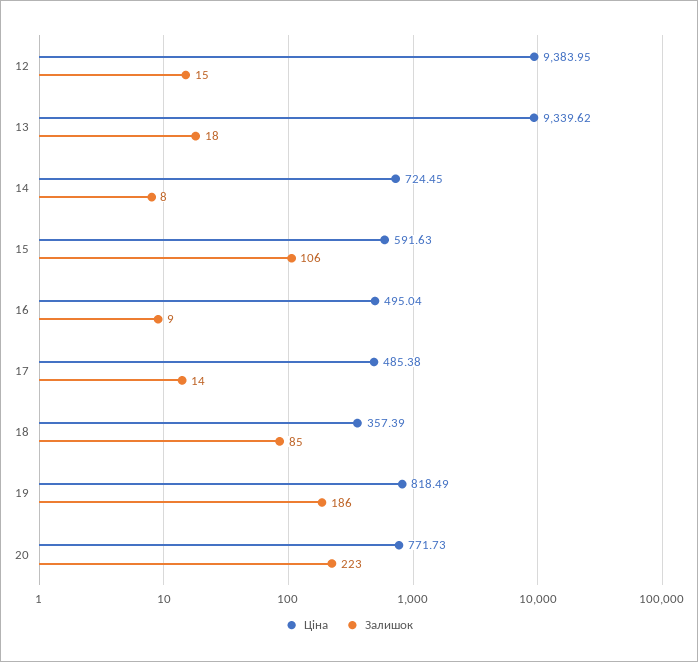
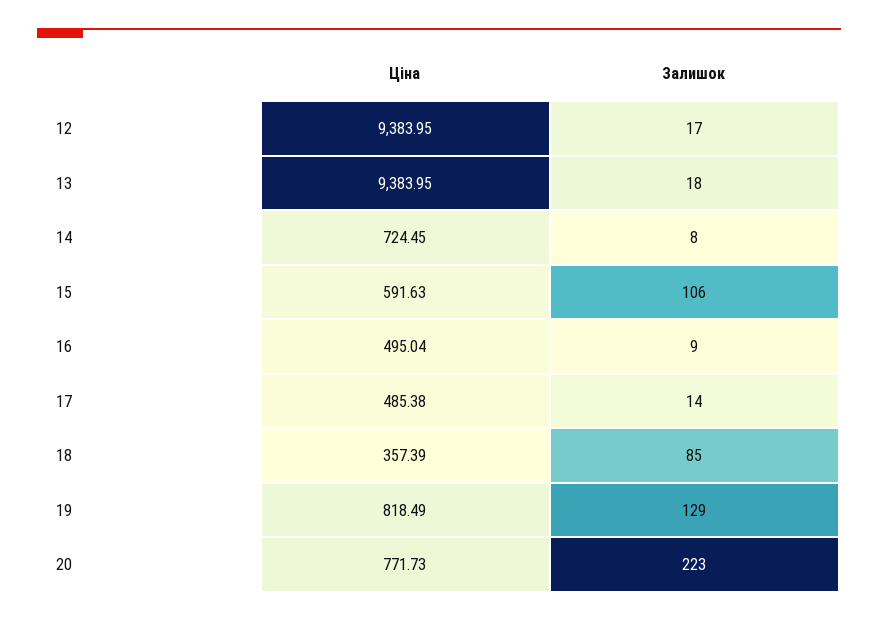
Залишок, 12: 15 -> 17
Ціна, 13: 9339.62 -> 9383.95
Залишок, 19: 186 -> 129

